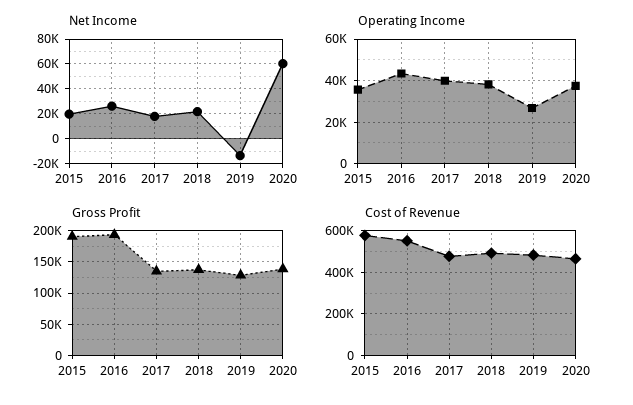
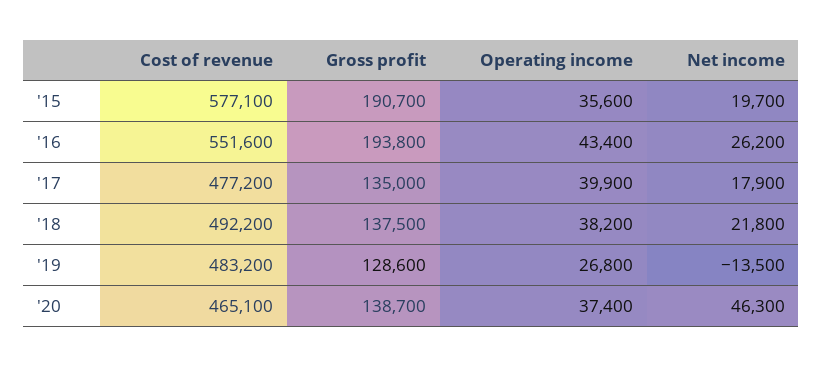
Net Income, 2020: 60000 -> 46300

